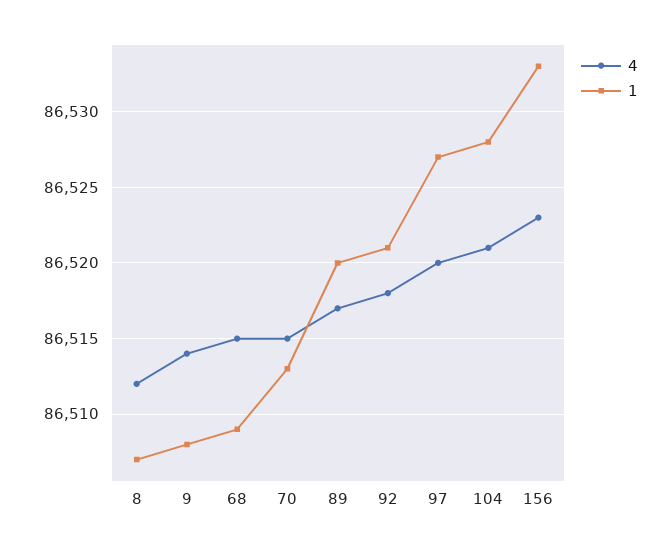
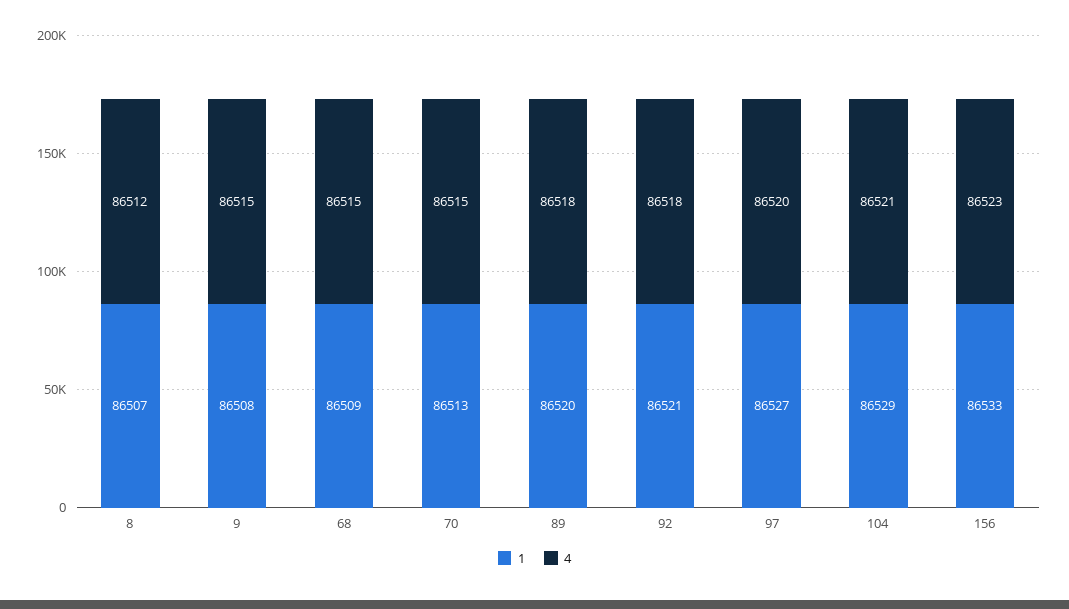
4, 9: 86514 -> 86515
4, 89: 86517 -> 86518
1, 104: 86528 -> 86529

